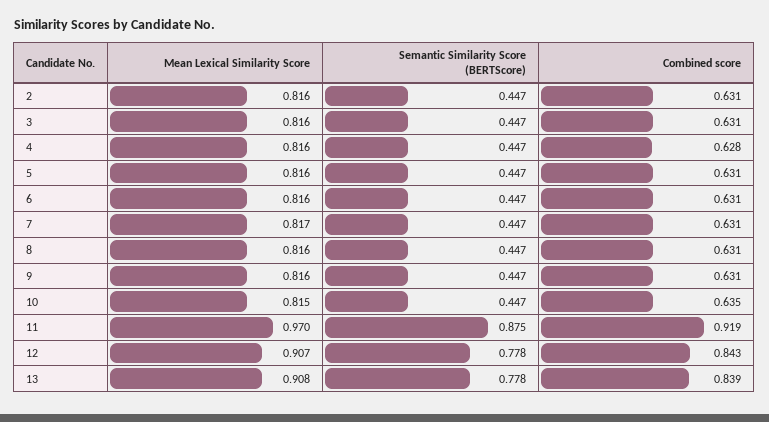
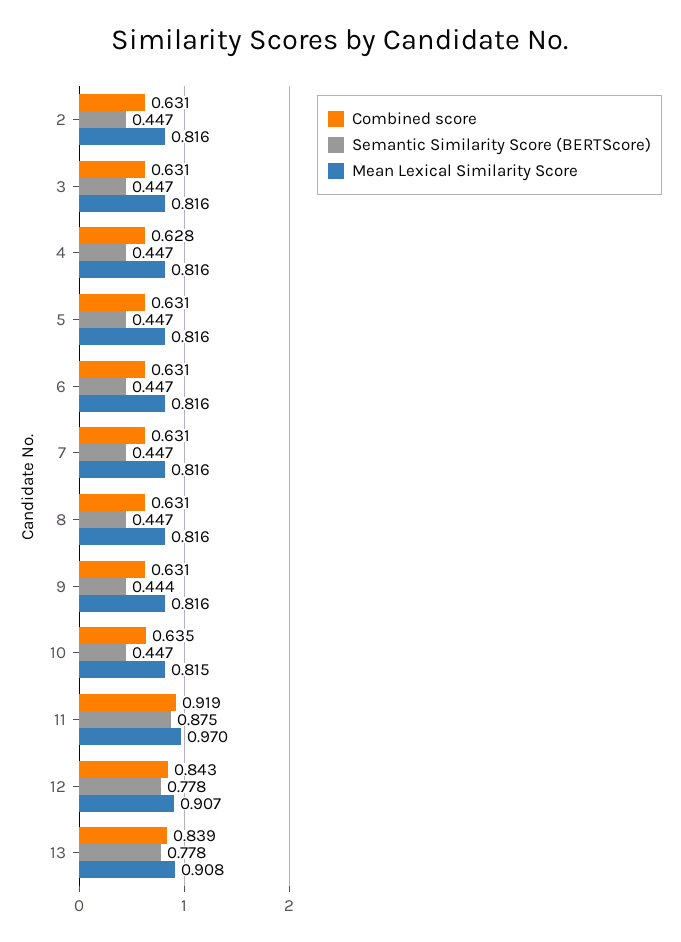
Mean Lexical Similarity Score, 7: 0.817 -> 0.816
Semantic Similarity Score (BERTScore), 9: 0.447 -> 0.444

